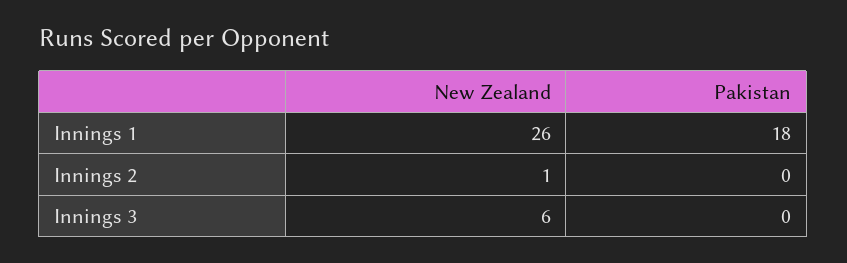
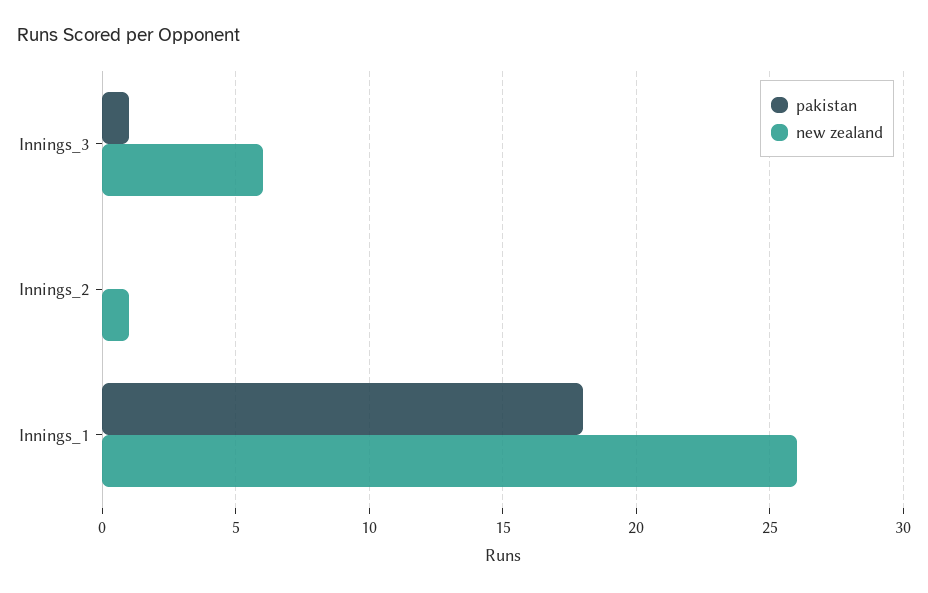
Pakistan, Innings 3: 0 -> 1

